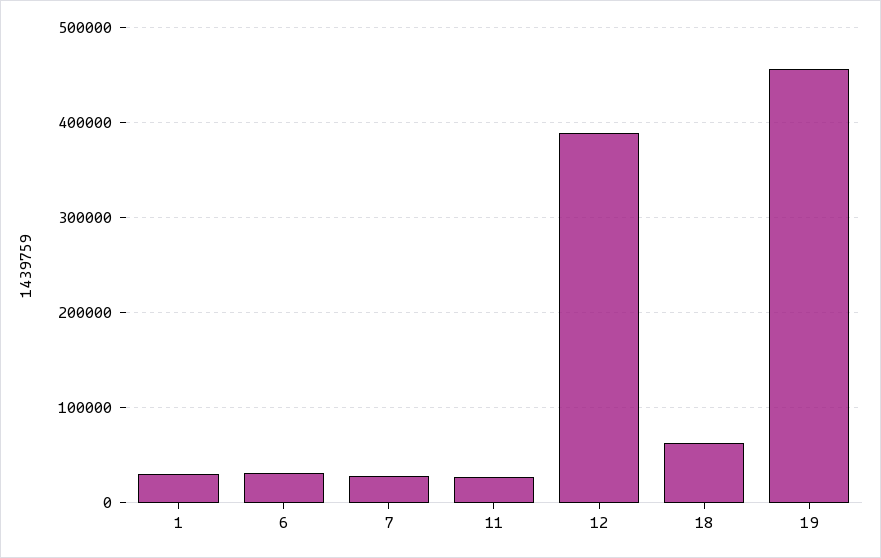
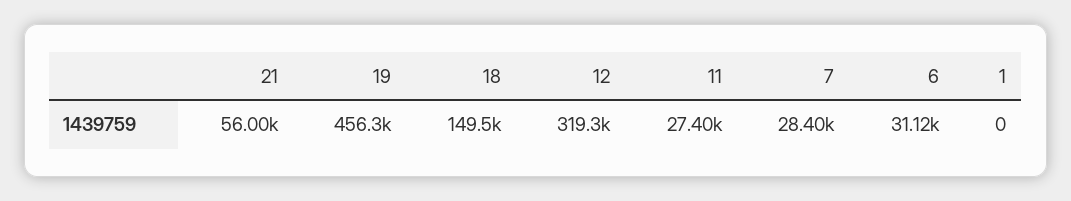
1: 30000 -> 0
12: 390000 -> 319300
18: 60000 -> 149500
21: none -> 56000

